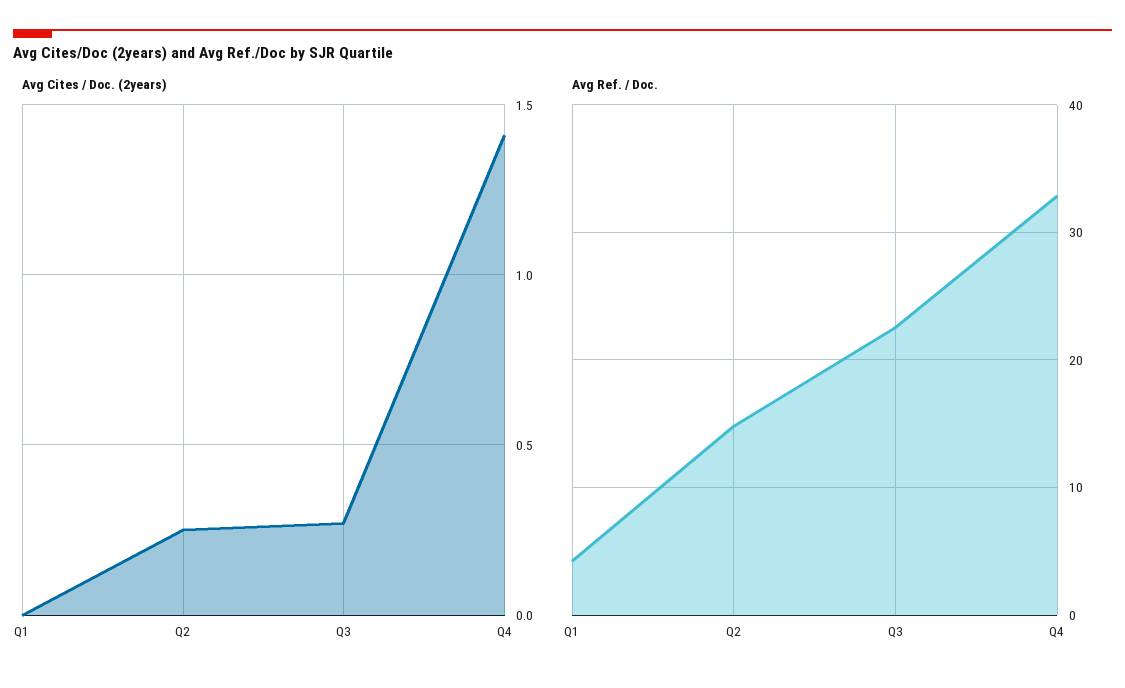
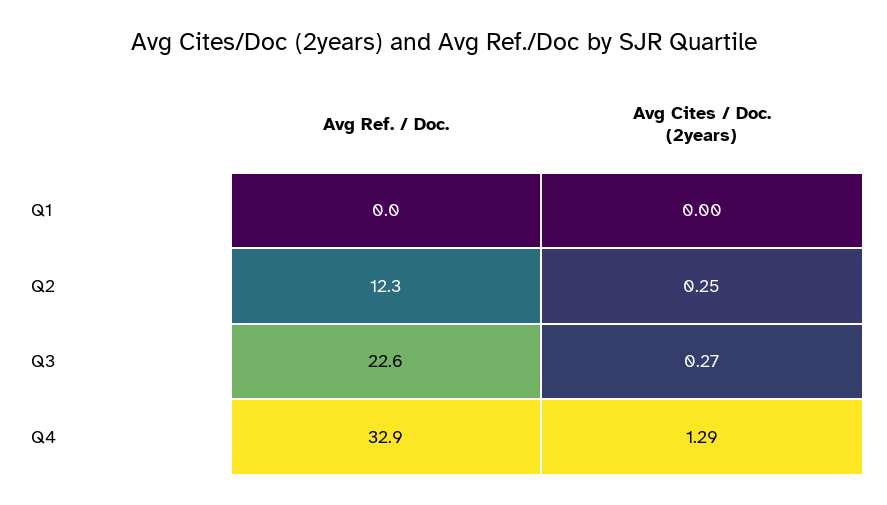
Avg Cites / Doc. (2years), Q4: 1.4 -> 1.29
Avg Ref. / Doc., Q1: 4 -> 0
Avg Ref. / Doc., Q2: 15 -> 12.3

